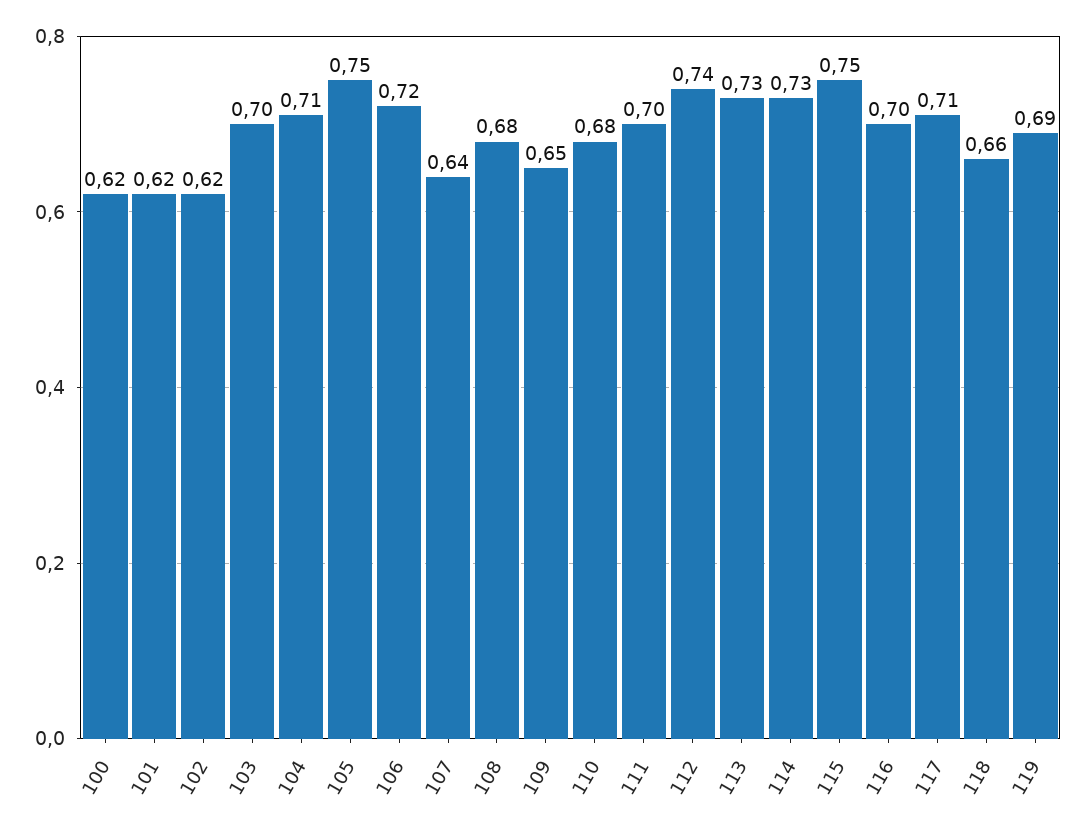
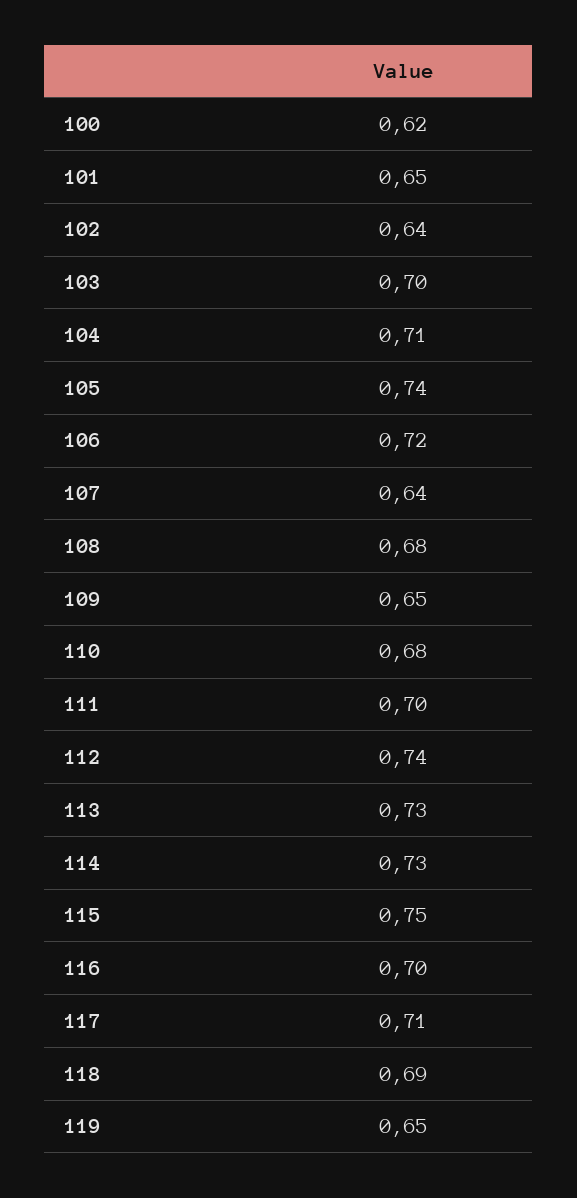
101: 0.62 -> 0.65
102: 0.62 -> 0.64
105: 0.75 -> 0.74
118: 0.66 -> 0.69
119: 0.69 -> 0.65

